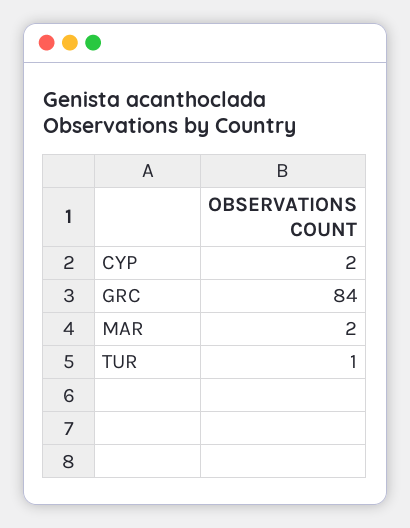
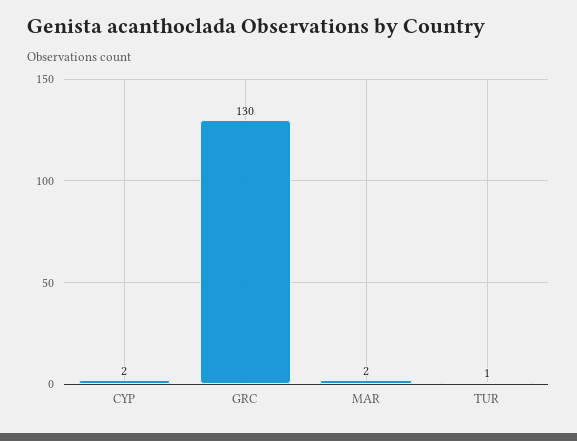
GRC: 84 -> 130

